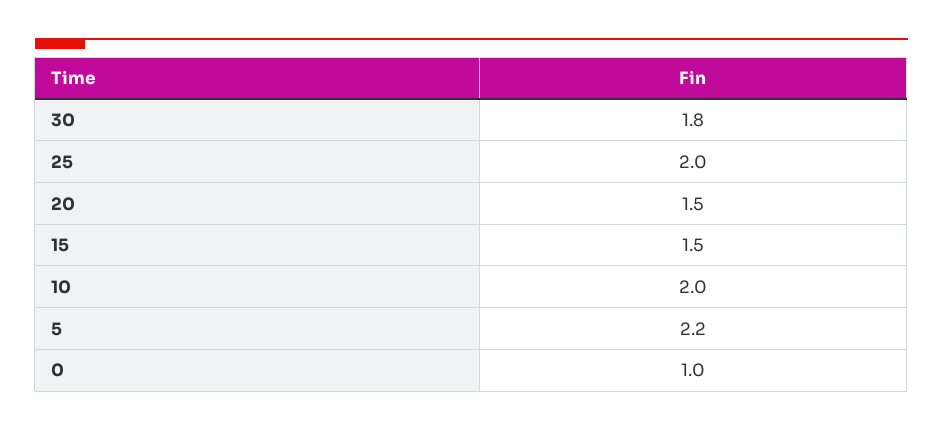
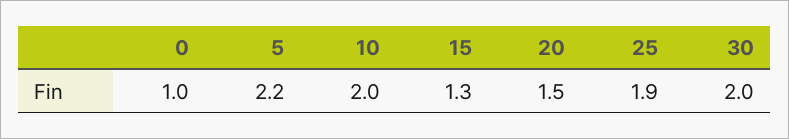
30: 1.8 -> 2
25: 2 -> 1.9
15: 1.5 -> 1.3

